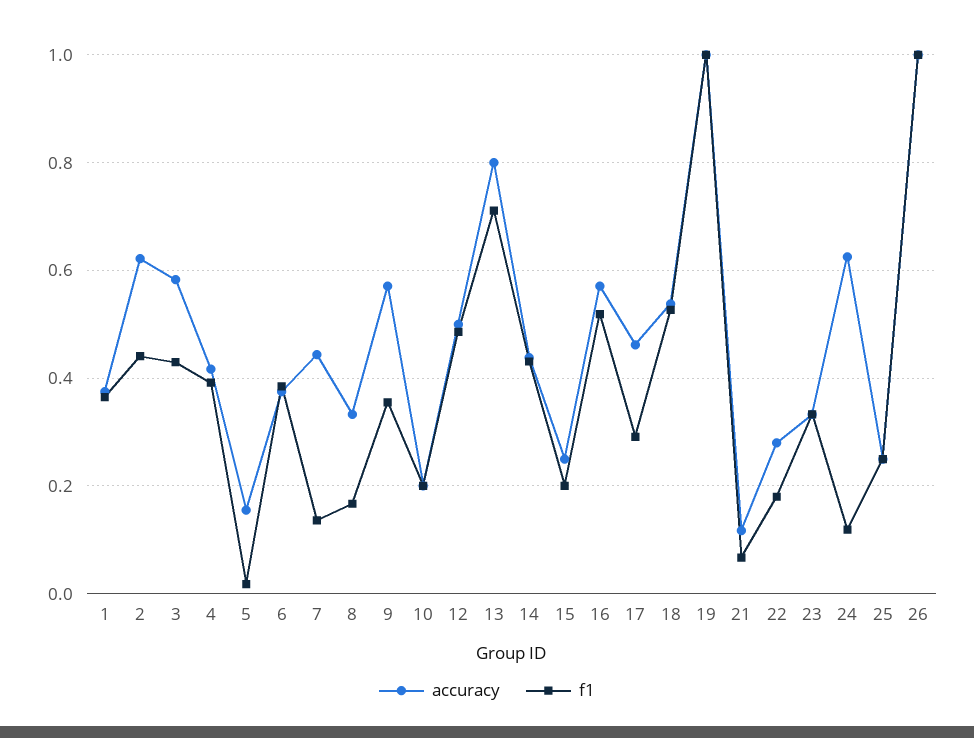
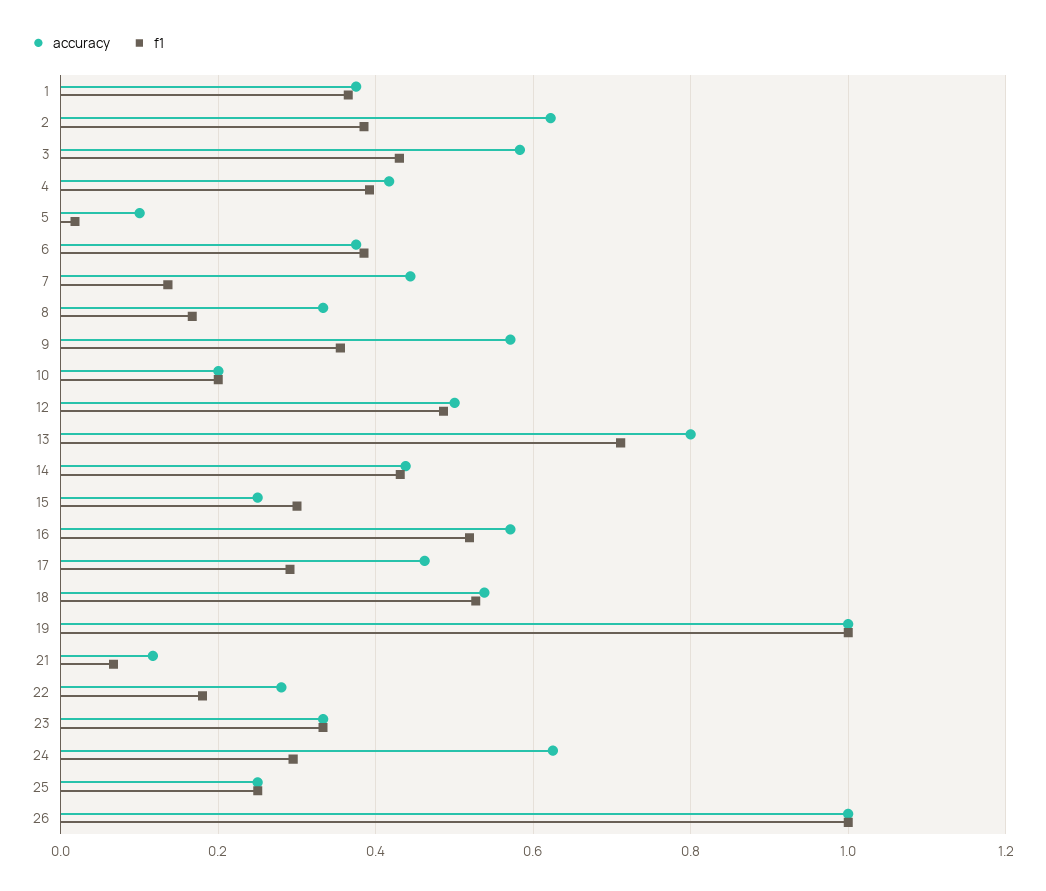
f1, 2: 0.44 -> 0.38
accuracy, 5: 0.16 -> 0.1
f1, 15: 0.2 -> 0.3
f1, 24: 0.12 -> 0.3

